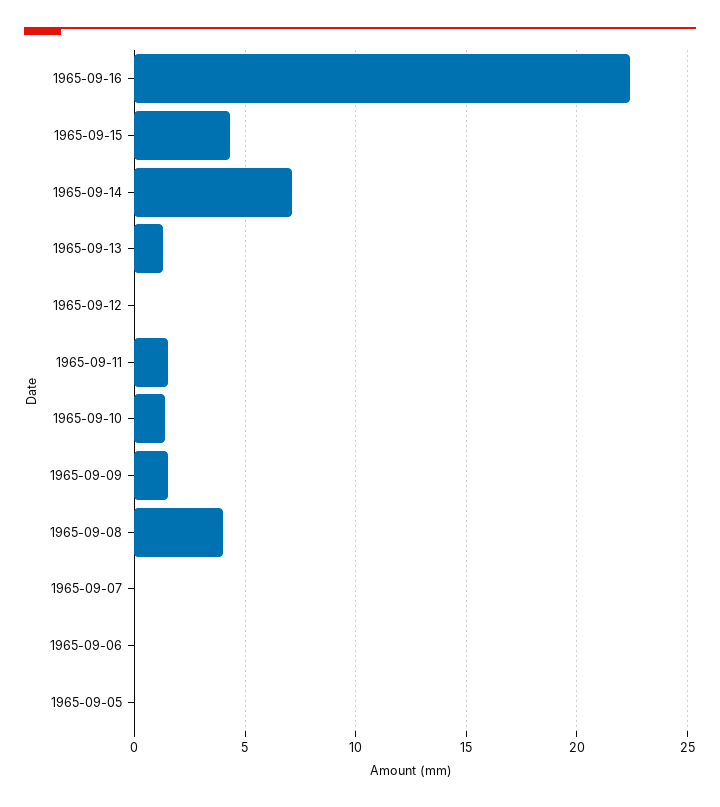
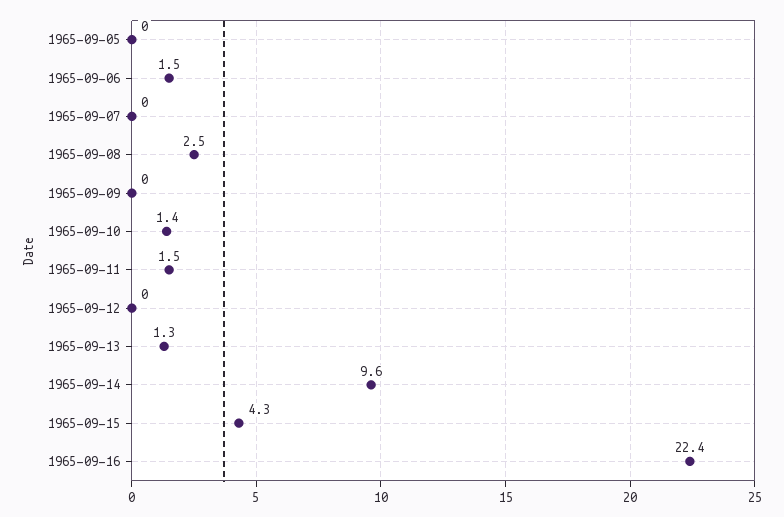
1965-09-14: 7 -> 9.6
1965-09-09: 1.5 -> 0
1965-09-08: 4 -> 2.5
1965-09-06: 0 -> 1.5

